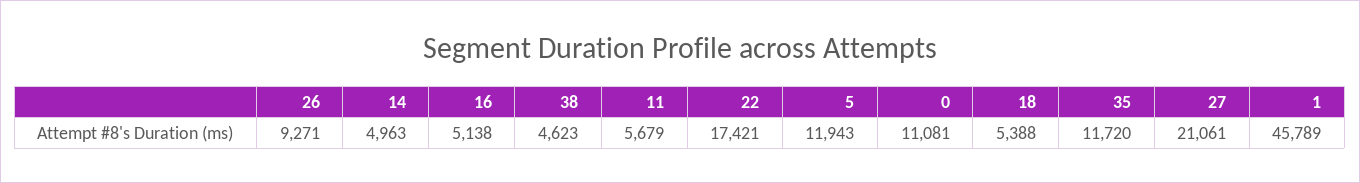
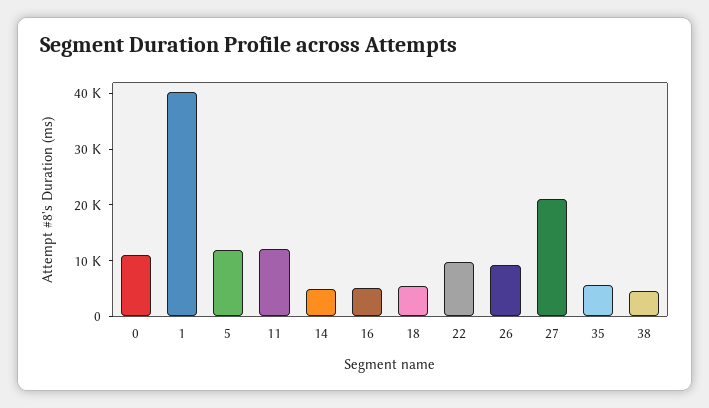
11: 5679 -> 12000
22: 17421 -> 10000
35: 11720 -> 6000
1: 45789 -> 40000

